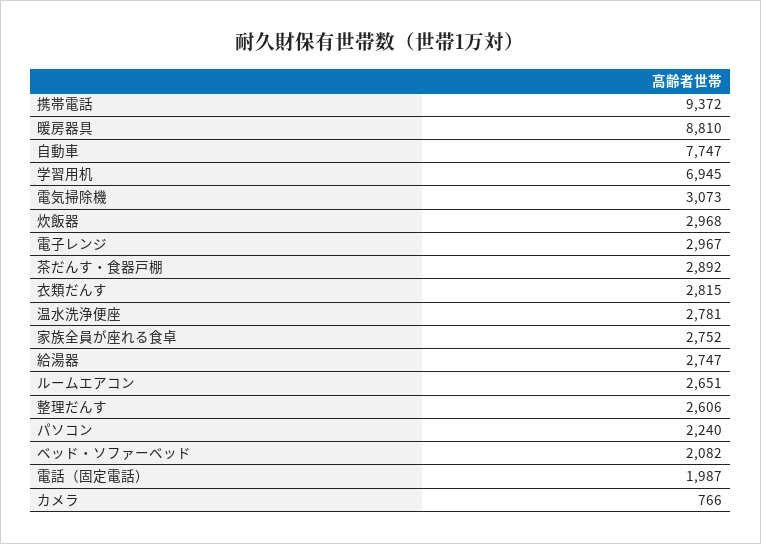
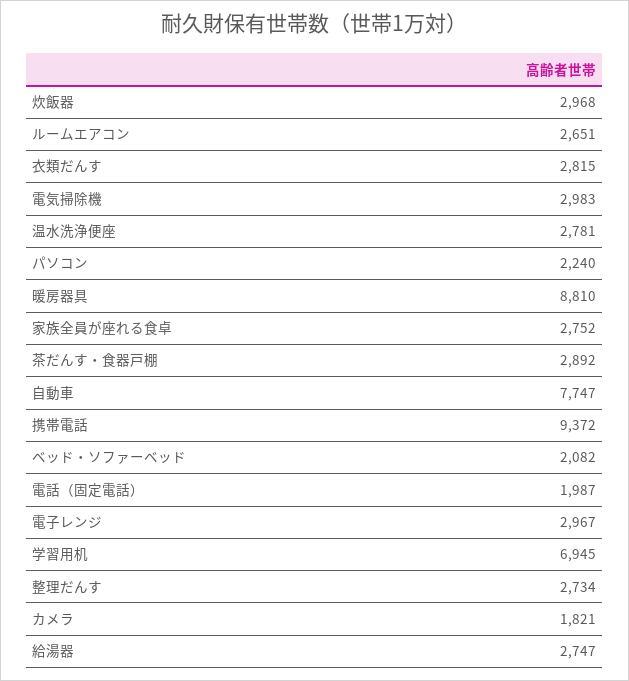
電気掃除機: 3073 -> 2983
整理だんす: 2606 -> 2734
カメラ: 766 -> 1821

